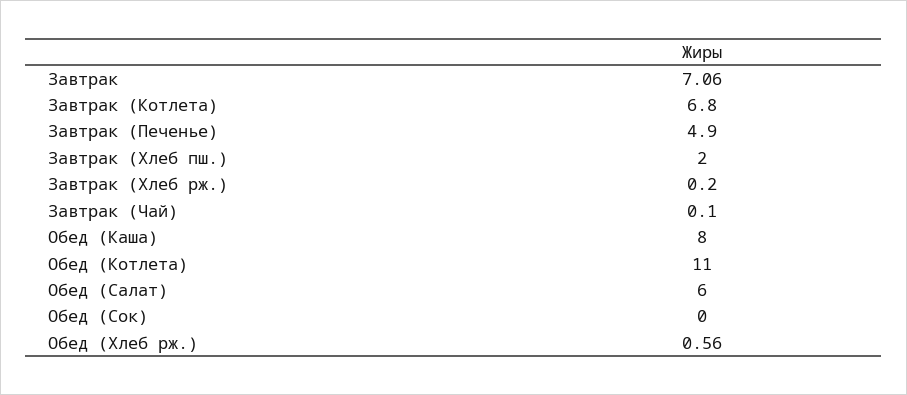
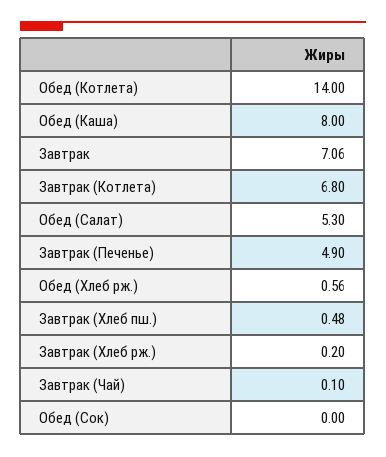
Завтрак (Хлеб пш.): 2 -> 0.48
Обед (Котлета): 11 -> 14
Обед (Салат): 6 -> 5.3

